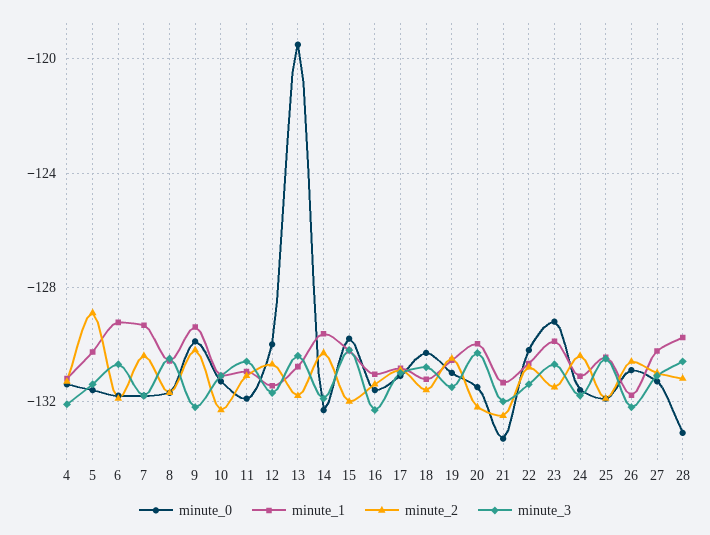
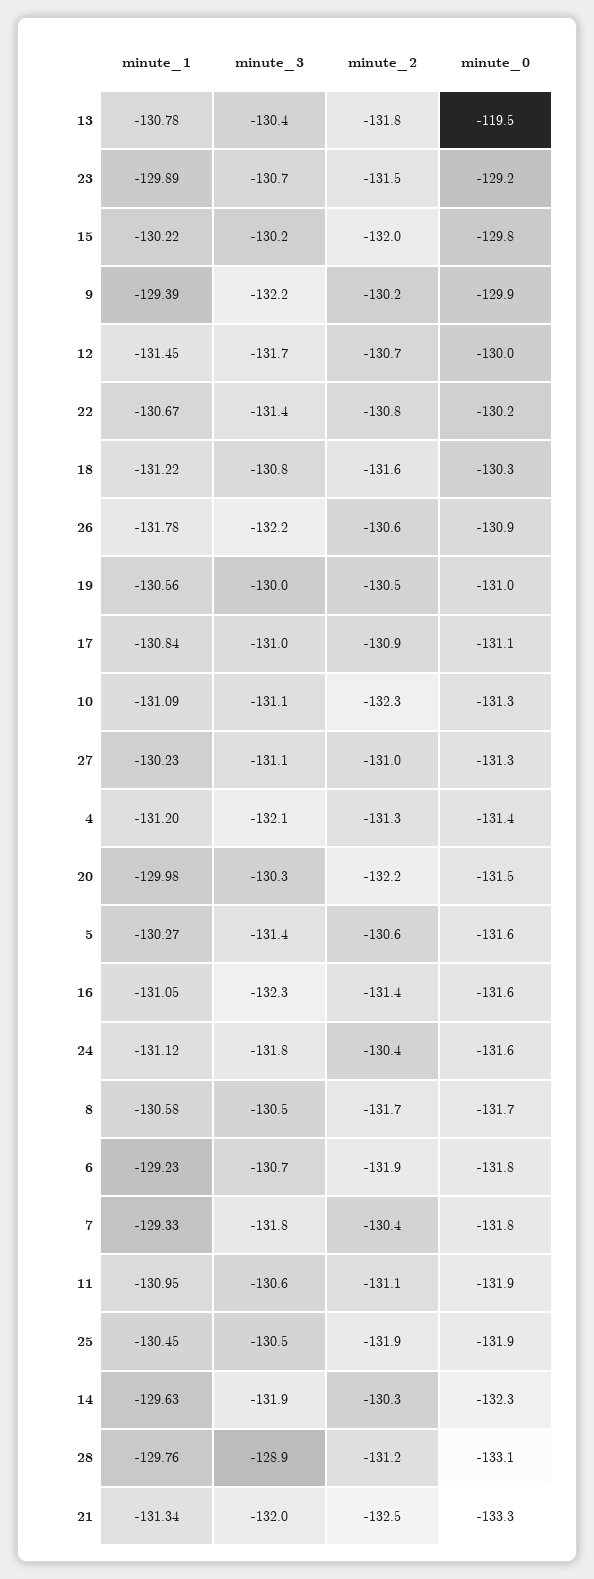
minute_2, 5: -129 -> -130.6
minute_3, 19: -131.5 -> -130
minute_3, 28: -130.5 -> -128.9

